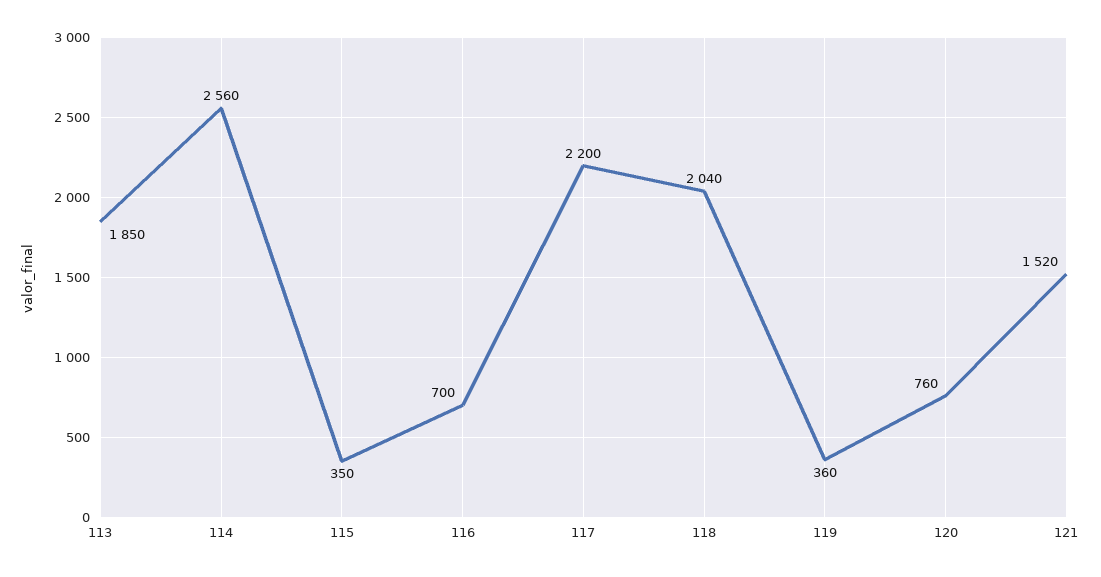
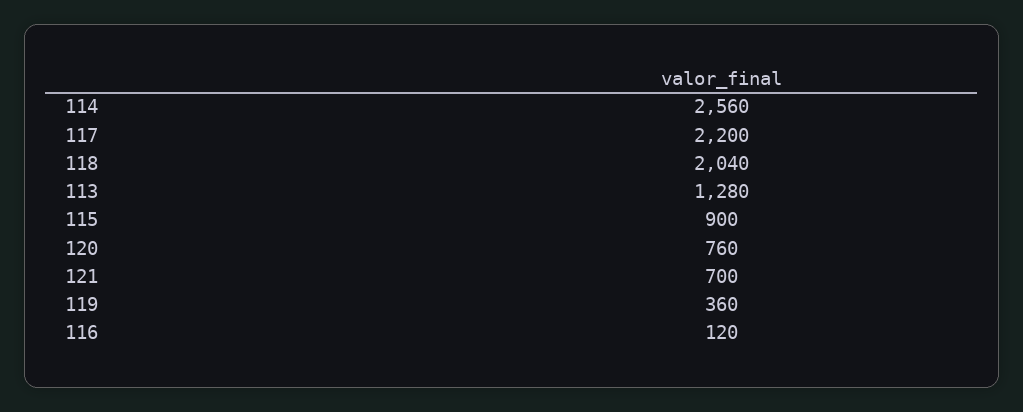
113: 1850 -> 1280
115: 350 -> 900
116: 700 -> 120
121: 1520 -> 700

